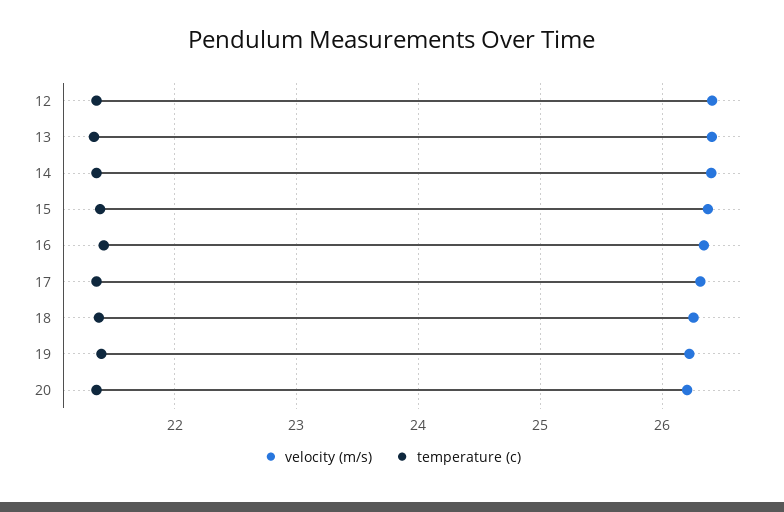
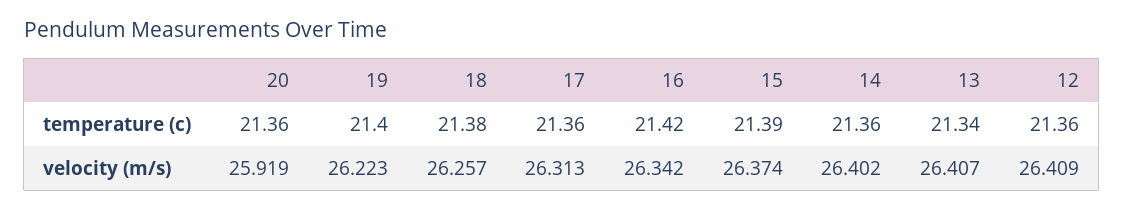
velocity (m/s), 20: 26.2 -> 25.919

